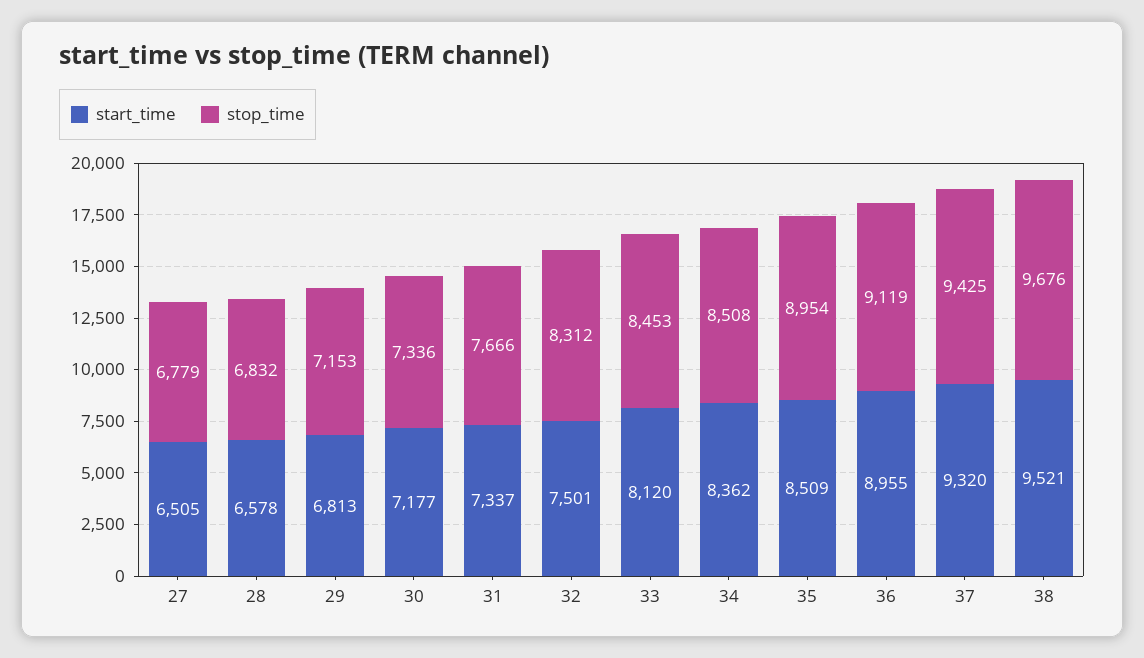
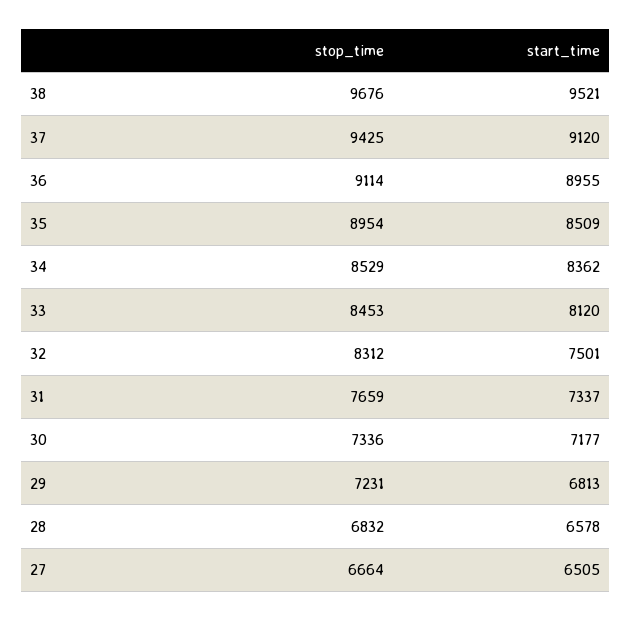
stop_time, 27: 6779 -> 6664
stop_time, 29: 7153 -> 7231
stop_time, 31: 7666 -> 7659
stop_time, 34: 8508 -> 8529
stop_time, 36: 9119 -> 9114
start_time, 37: 9320 -> 9120

